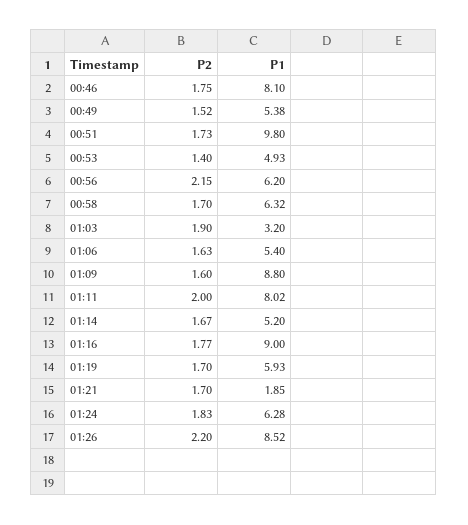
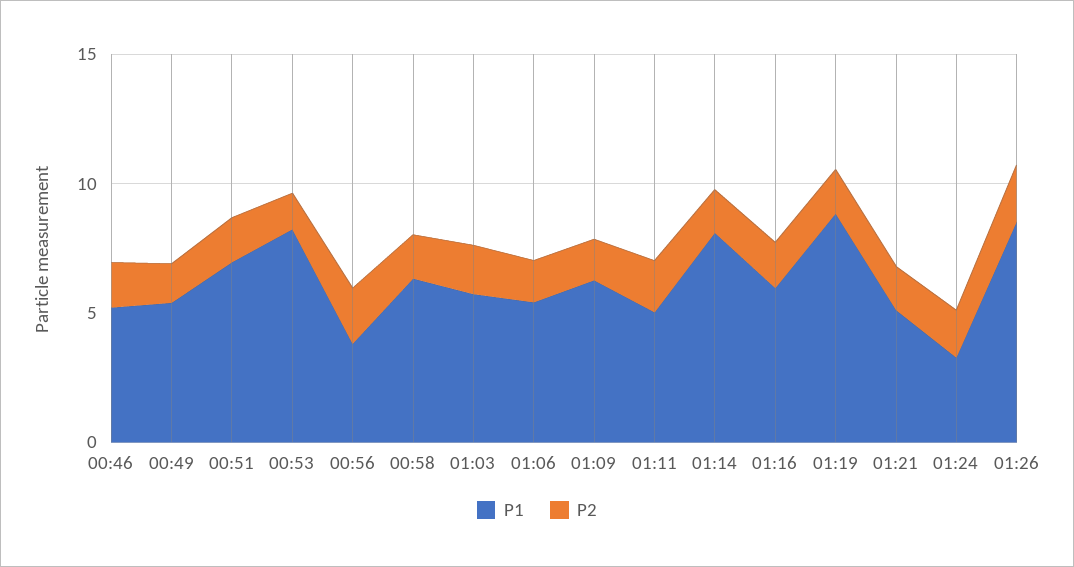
P1, 00:46: 8.1 -> 5
P1, 00:51: 9.8 -> 7
P1, 00:53: 4.93 -> 8
P1, 00:56: 6.2 -> 4
P1, 01:03: 3.2 -> 6
P1, 01:09: 8.8 -> 6
P1, 01:11: 8.02 -> 5
P1, 01:14: 5.2 -> 8
P1, 01:16: 9 -> 6
P1, 01:19: 5.93 -> 9
P1, 01:21: 1.85 -> 5
P1, 01:24: 6.28 -> 3

